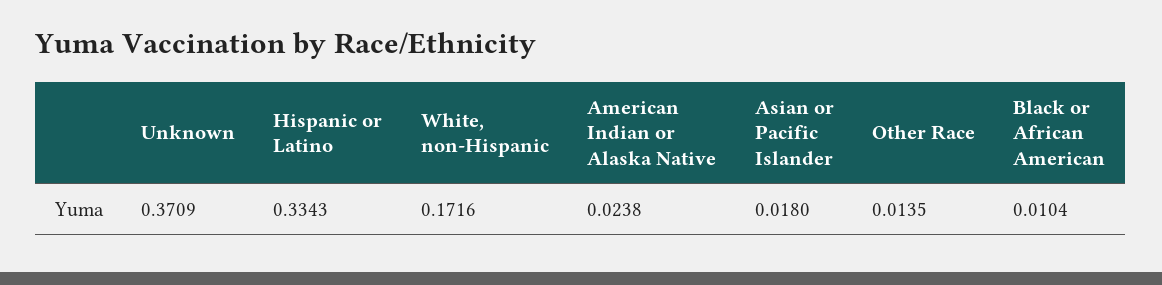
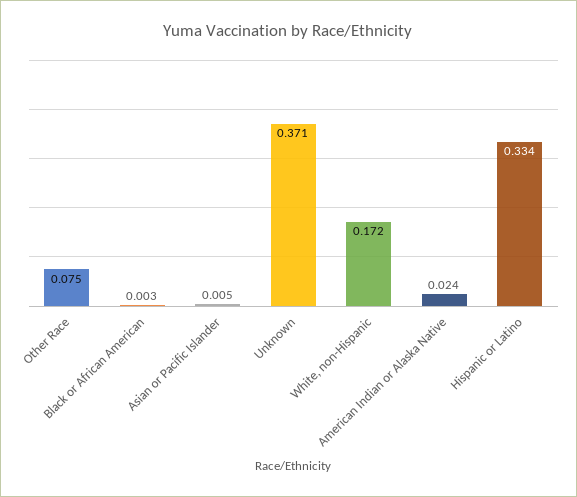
Asian or Pacific Islander: 0.018 -> 0.005
Other Race: 0.0135 -> 0.075
Black or African American: 0.0104 -> 0.003

